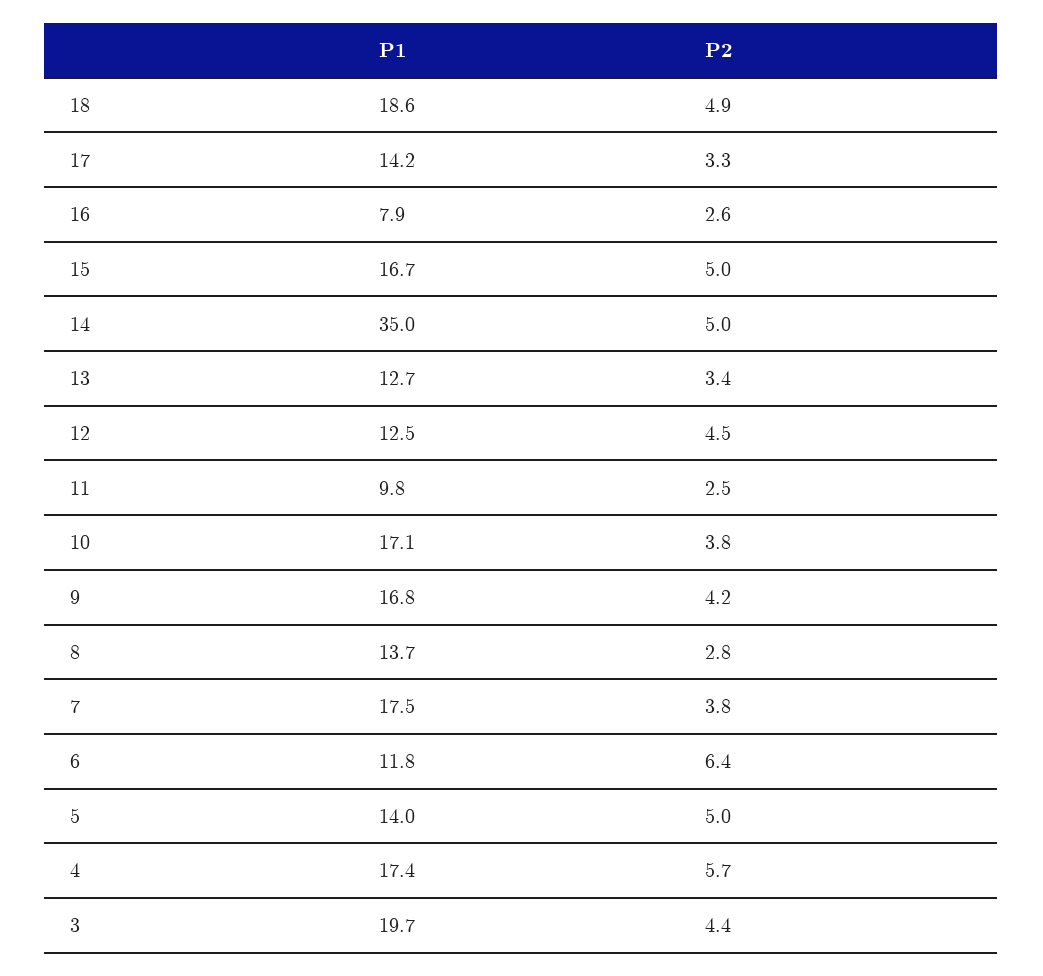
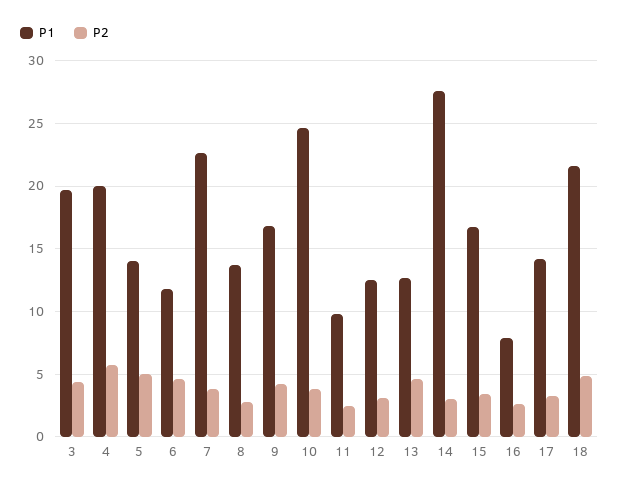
P1, 18: 18.6 -> 21.5
P2, 15: 5 -> 3.5
P1, 14: 35 -> 27.5
P2, 14: 5 -> 3
P2, 13: 3.4 -> 4.5
P2, 12: 4.5 -> 3
P1, 10: 17.1 -> 24.5
P1, 7: 17.5 -> 22.5
P2, 6: 6.4 -> 4.5
P1, 4: 17.4 -> 20

